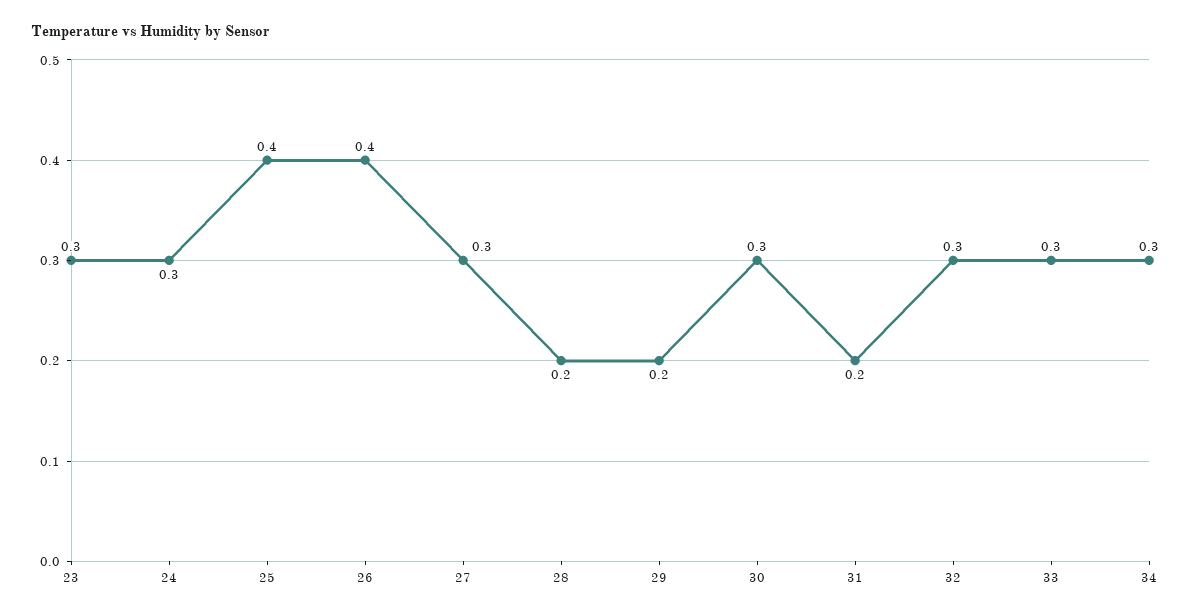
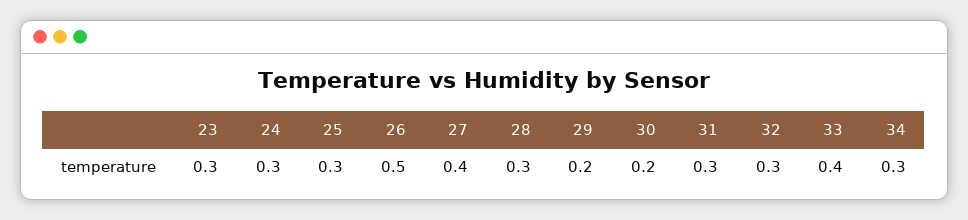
25: 0.4 -> 0.3
26: 0.4 -> 0.5
27: 0.3 -> 0.4
28: 0.2 -> 0.3
30: 0.3 -> 0.2
31: 0.2 -> 0.3
33: 0.3 -> 0.4

